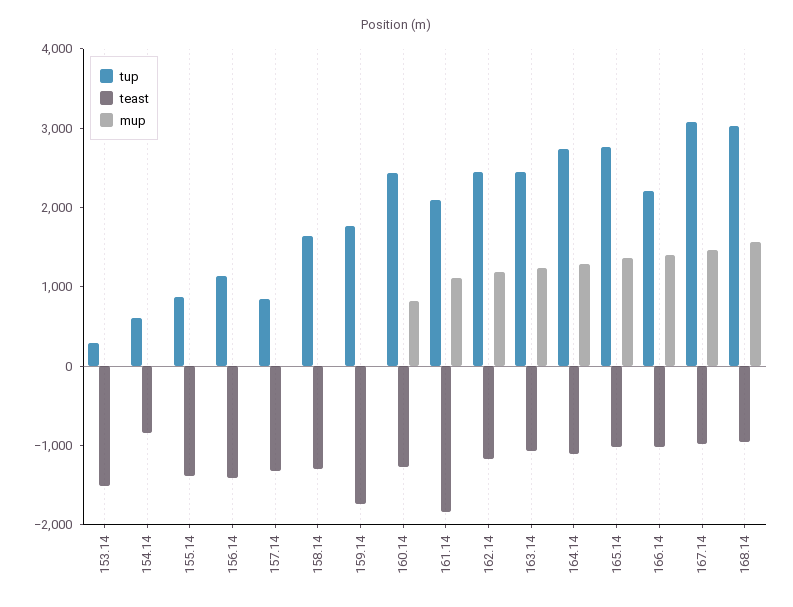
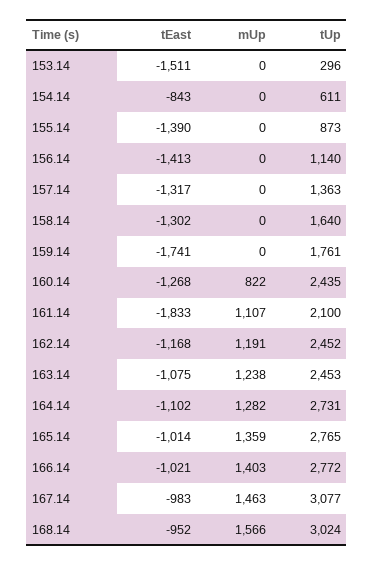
tup, 157.14: 800 -> 1363
tup, 166.14: 2200 -> 2772

